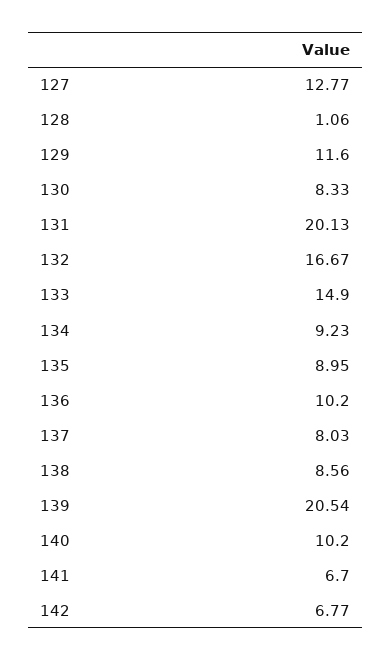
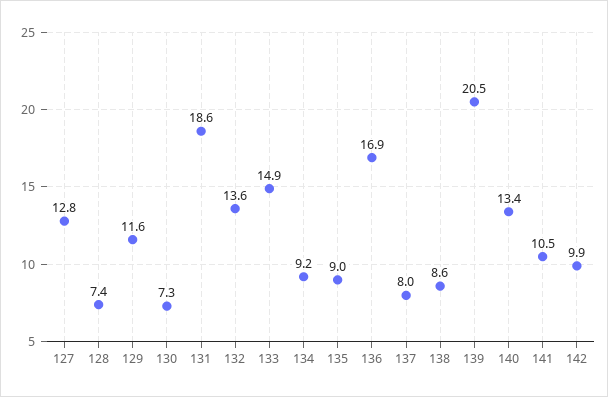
128: 1.06 -> 7.4
130: 8.33 -> 7.3
131: 20.13 -> 18.6
132: 16.67 -> 13.6
136: 10.2 -> 16.9
140: 10.2 -> 13.4
141: 6.7 -> 10.5
142: 6.77 -> 9.9

